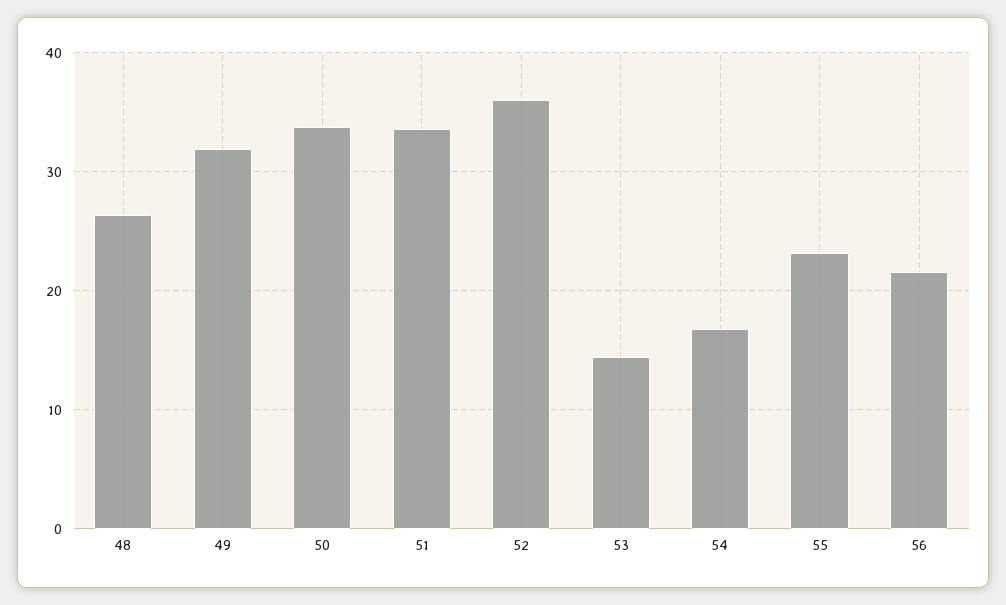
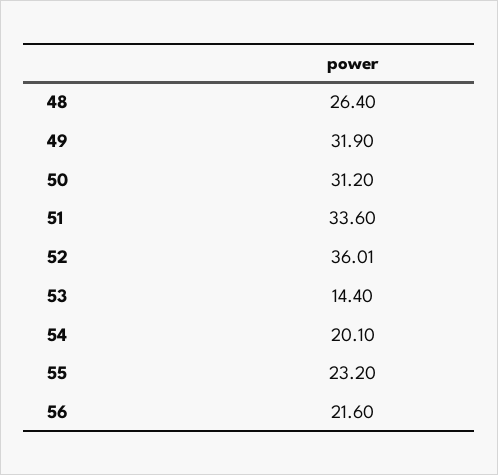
50: 34 -> 31.2
54: 17 -> 20.1

